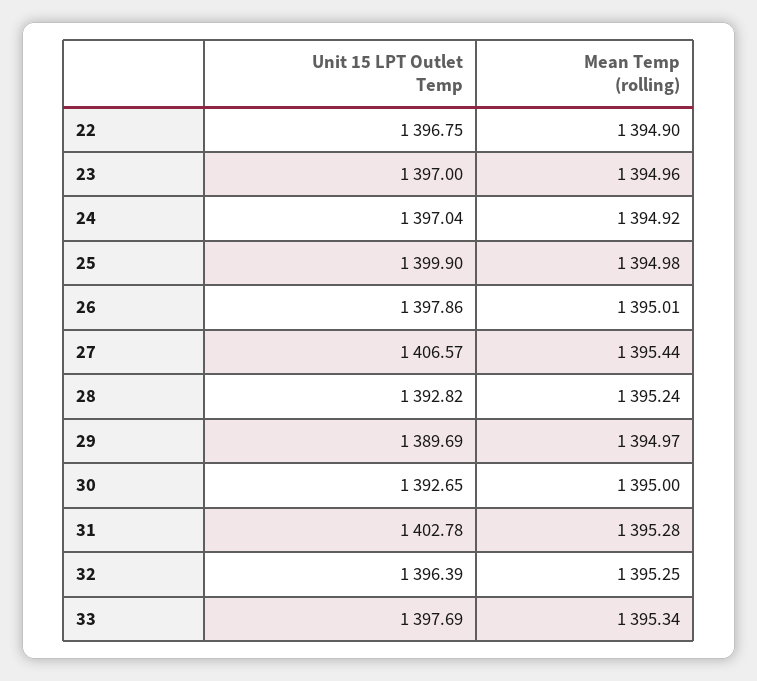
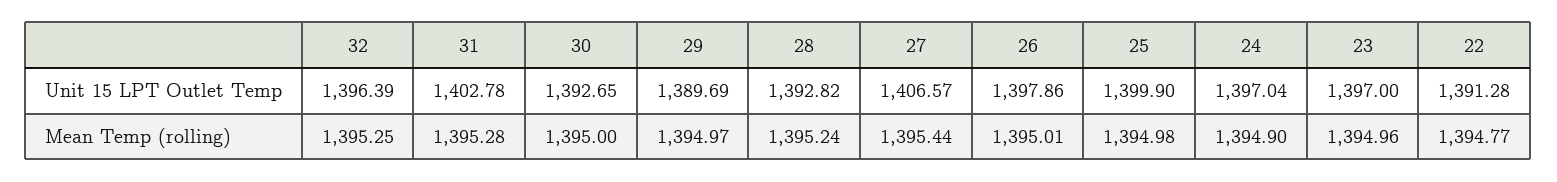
Unit 15 LPT Outlet Temp, 22: 1396.75 -> 1391.28
Mean Temp (rolling), 22: 1394.9 -> 1394.77
Mean Temp (rolling), 24: 1394.92 -> 1394.9
Unit 15 LPT Outlet Temp, 33: 1397.69 -> none
Mean Temp (rolling), 33: 1395.34 -> none

